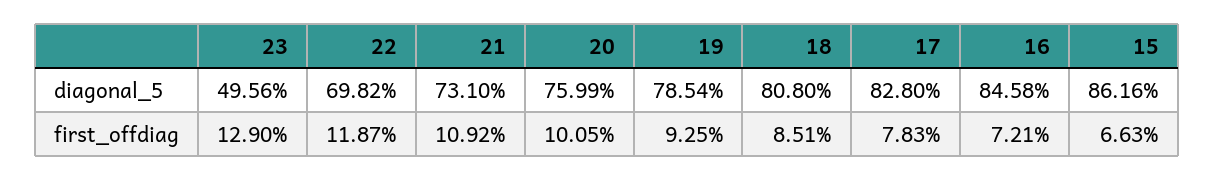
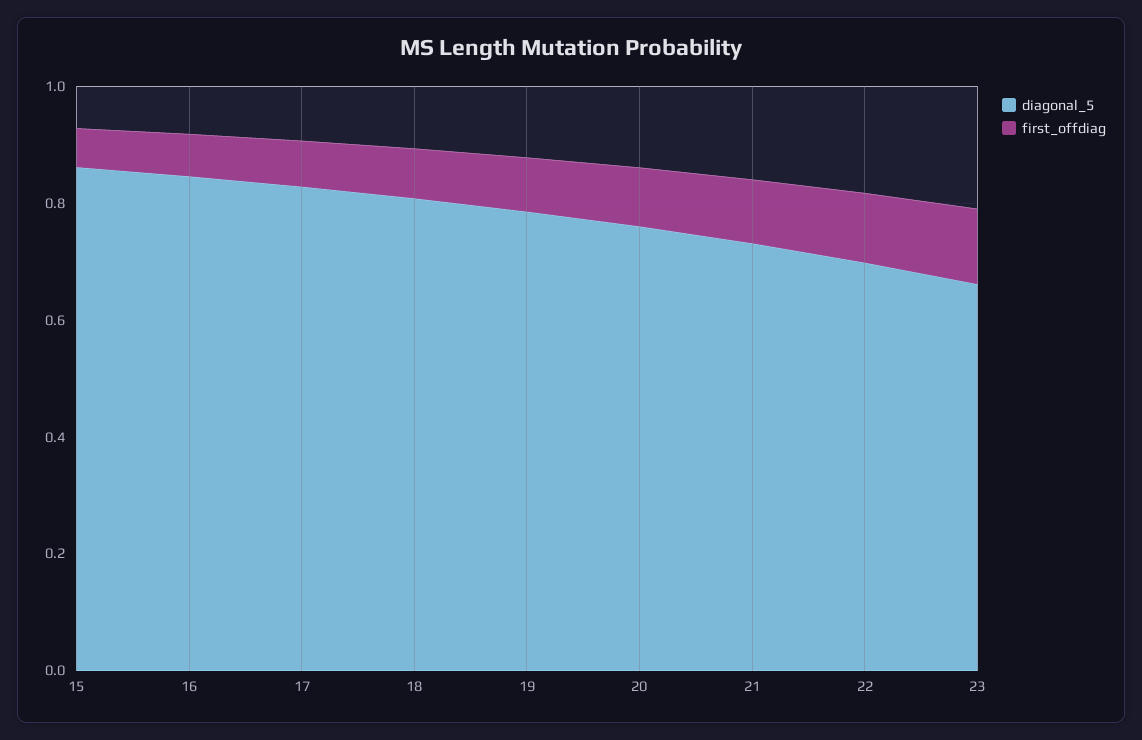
diagonal_5, 23: 0.4956 -> 0.65

